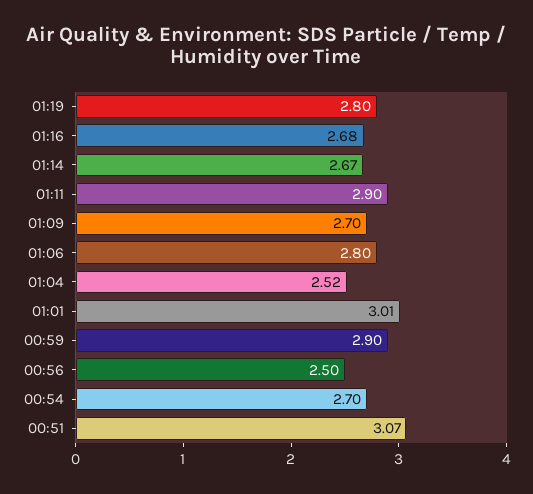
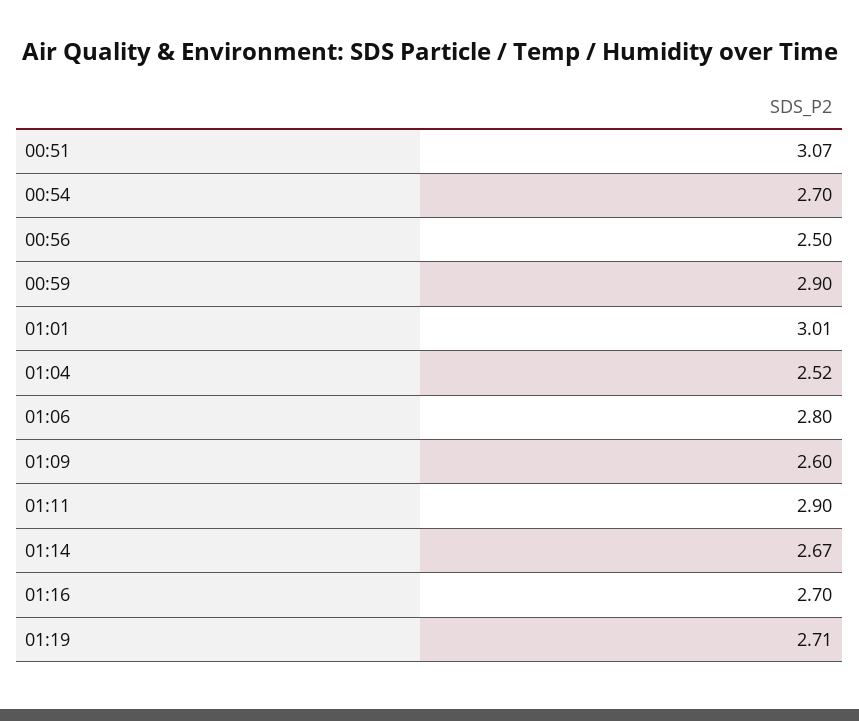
01:19: 2.8 -> 2.71
01:16: 2.68 -> 2.7
01:09: 2.7 -> 2.6

